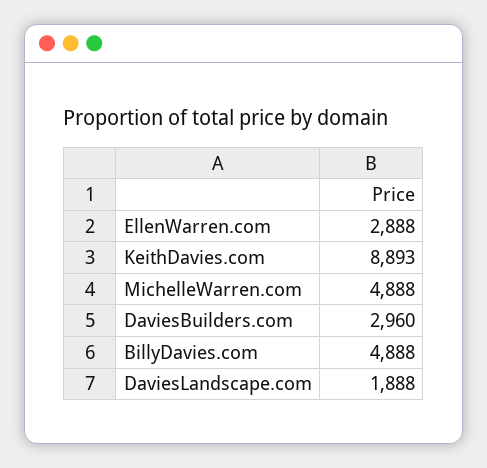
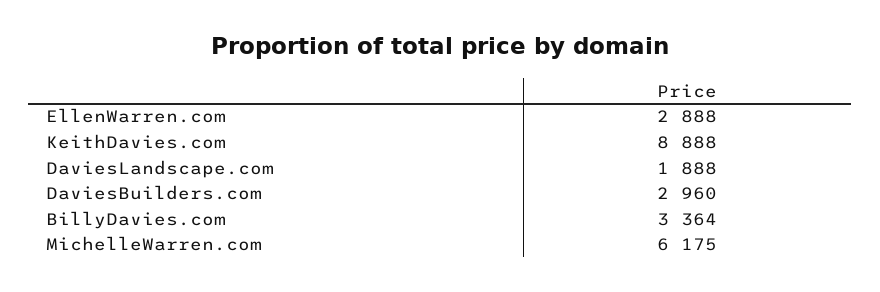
KeithDavies.com: 8893 -> 8888
MichelleWarren.com: 4888 -> 6175
BillyDavies.com: 4888 -> 3364

